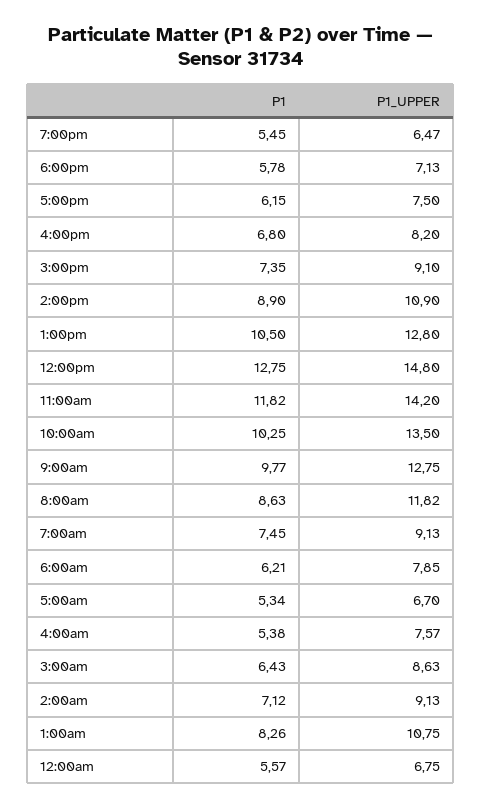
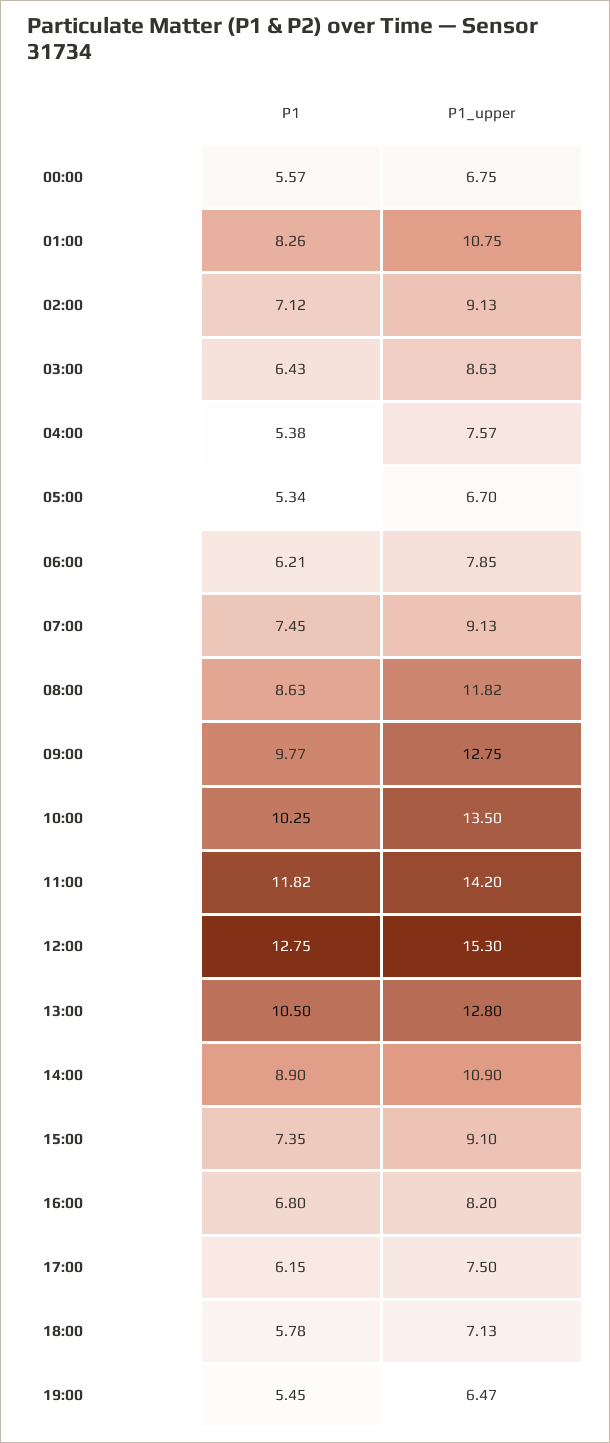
P1_UPPER, 12:00pm: 14.8 -> 15.3

